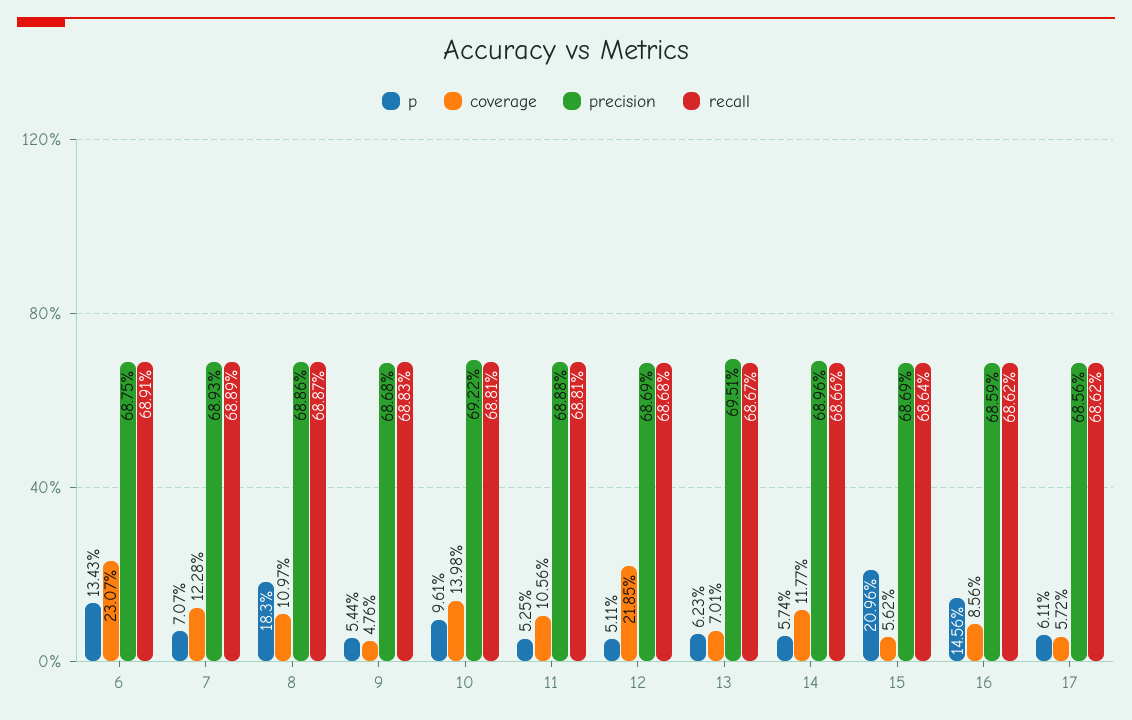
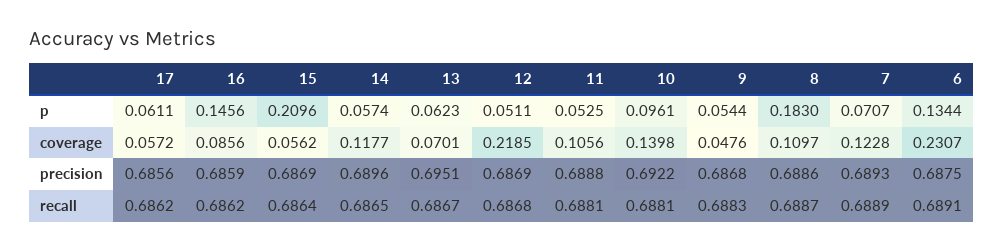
p, 6: 0.1343 -> 0.1344
recall, 14: 0.6866 -> 0.6865

